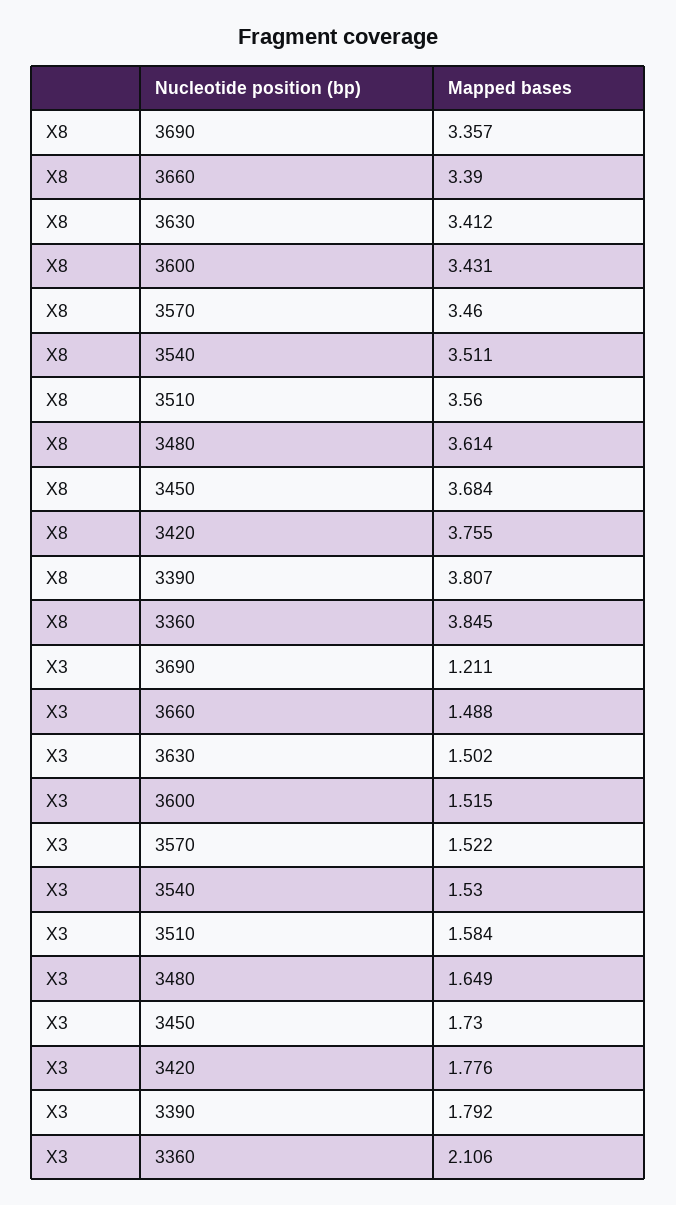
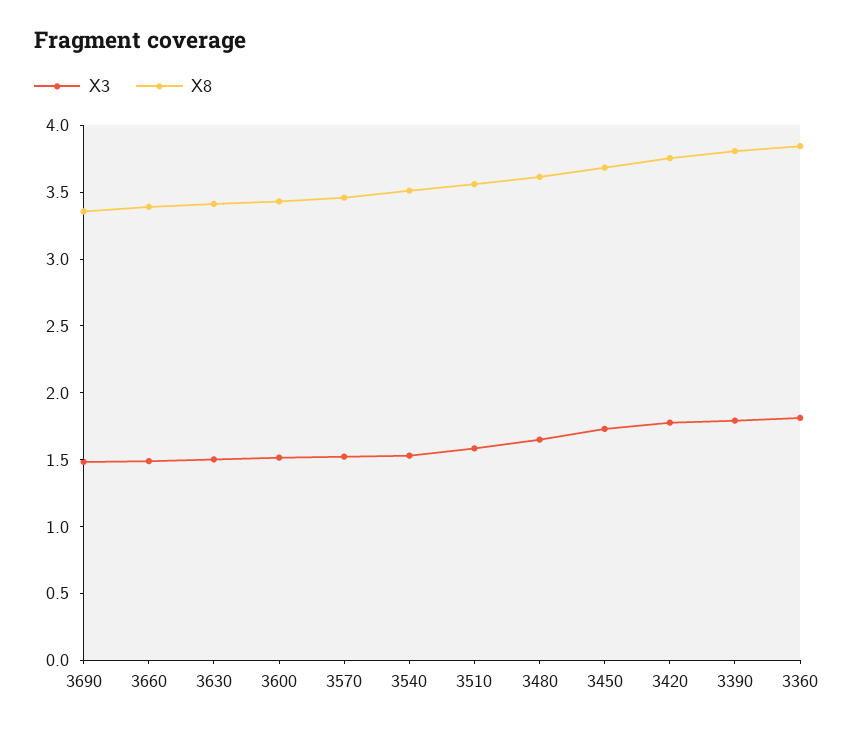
X3, 3690: 1.211 -> 1.5
X3, 3360: 2.106 -> 1.8

